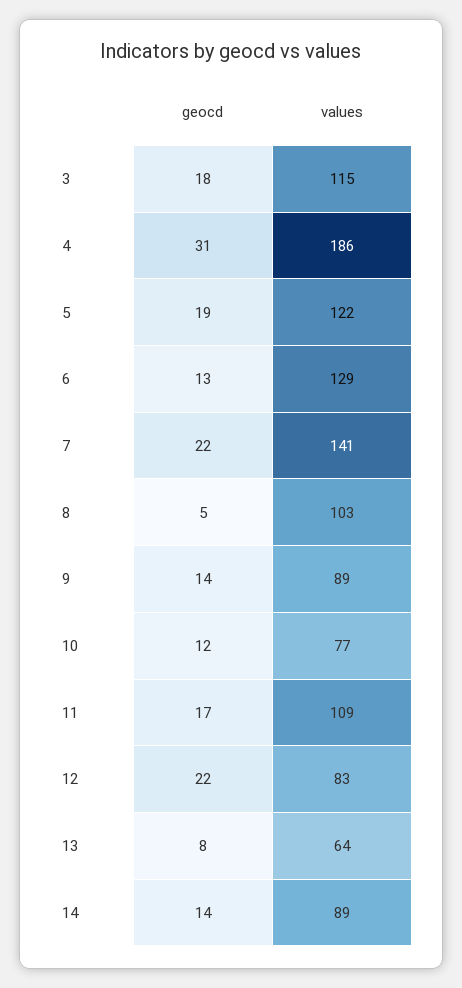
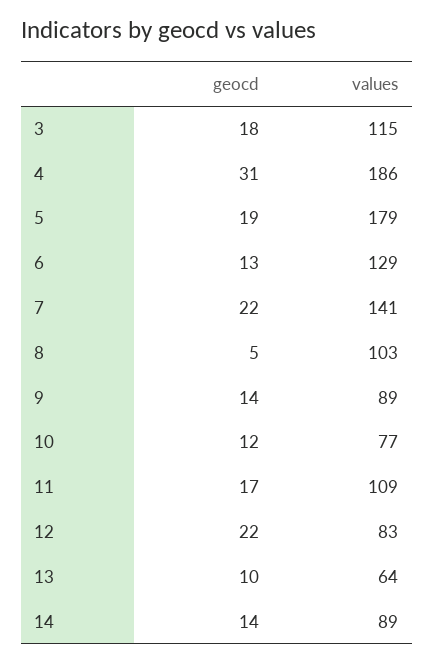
values, 5: 122 -> 179
geocd, 13: 8 -> 10

